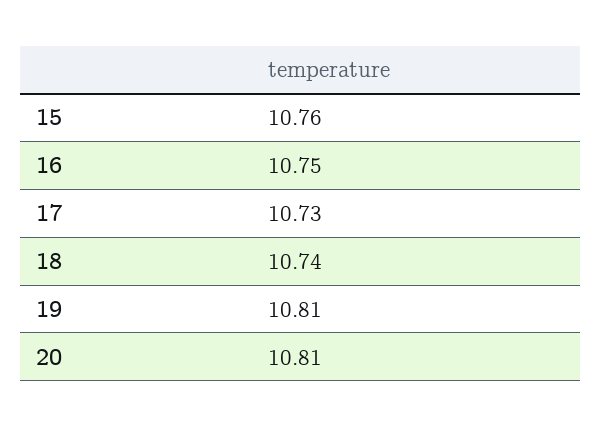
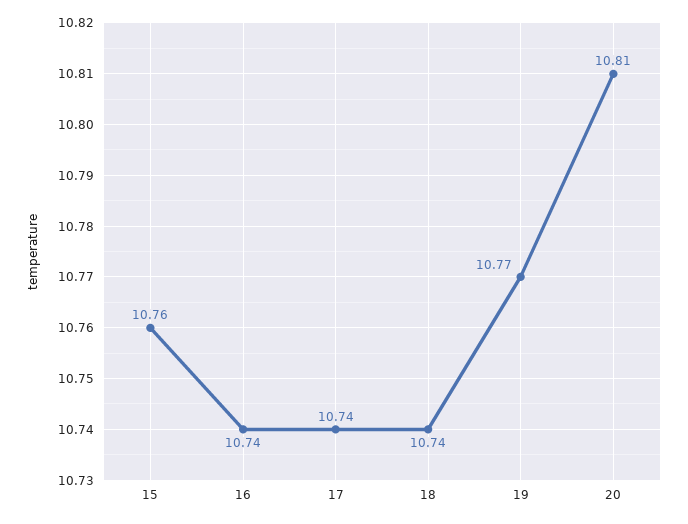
16: 10.75 -> 10.74
17: 10.73 -> 10.74
19: 10.81 -> 10.77

